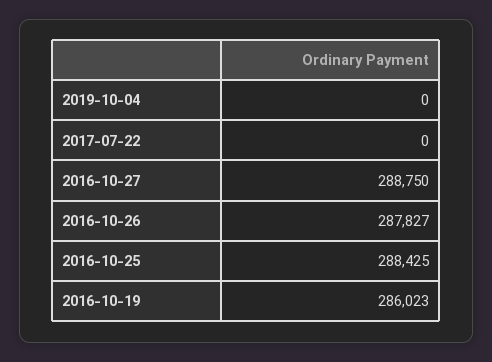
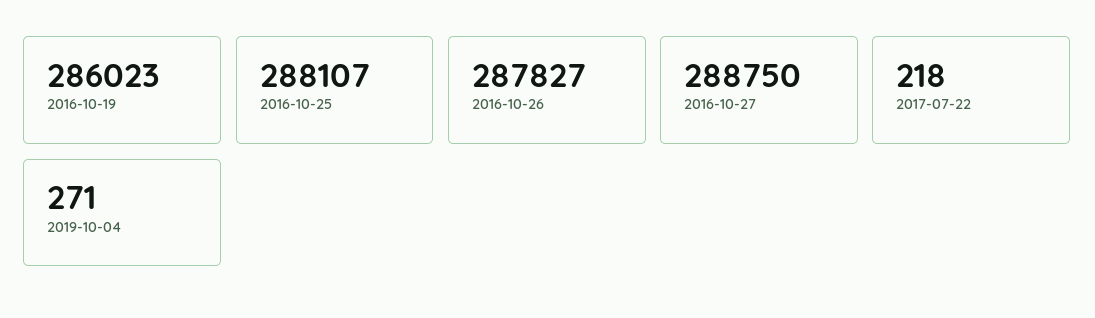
2019-10-04: 0 -> 271
2017-07-22: 0 -> 218
2016-10-25: 288425 -> 288107

